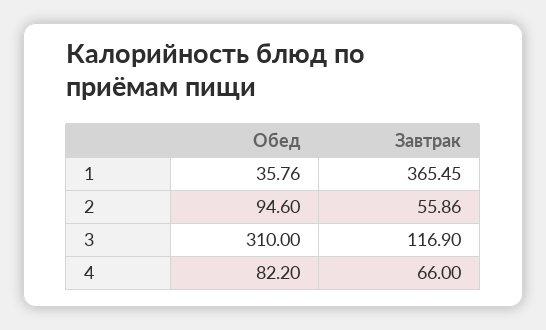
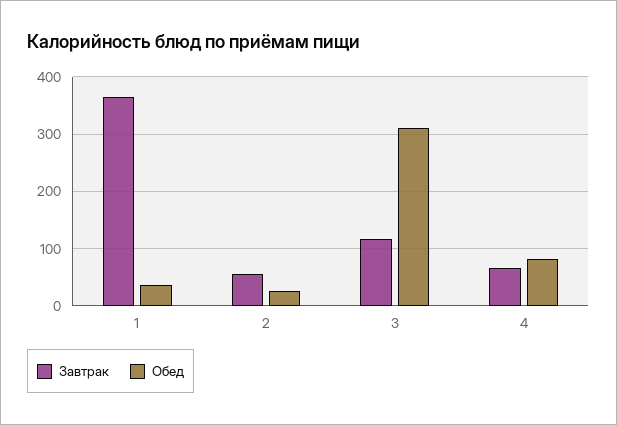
Обед, 2: 94.6 -> 20

